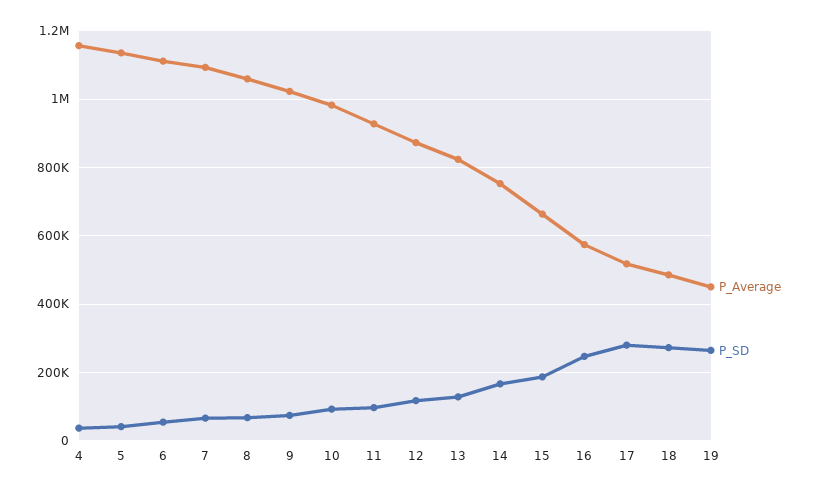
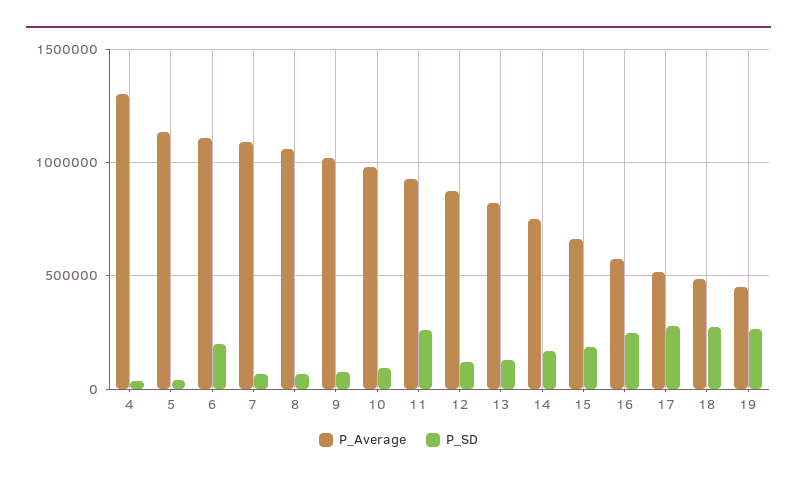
P_Average, 4: 1160000 -> 1300000
P_SD, 6: 60000 -> 200000
P_SD, 11: 100000 -> 250000

